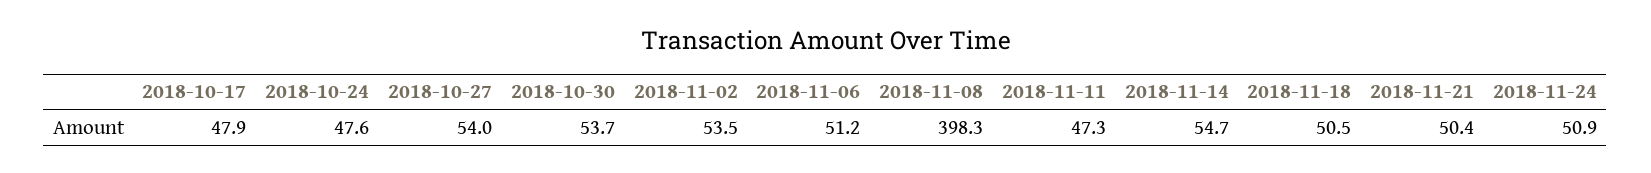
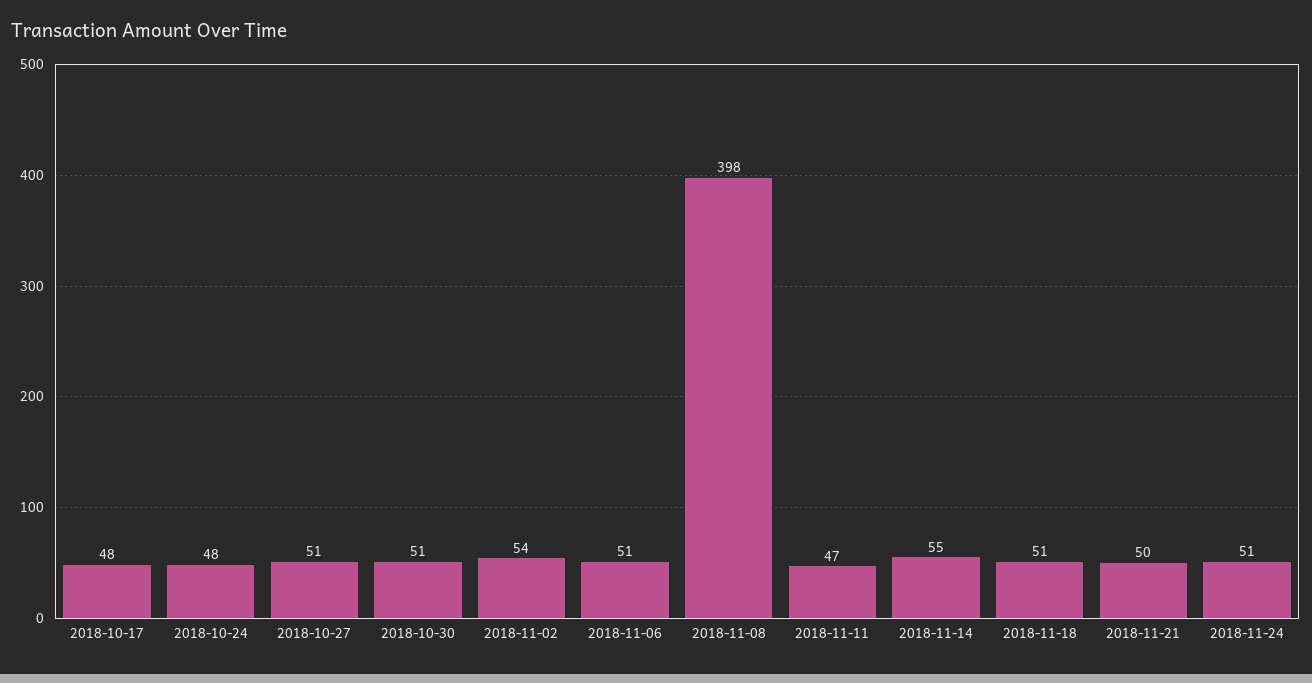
2018-10-27: 54 -> 51
2018-10-30: 53.7 -> 51

